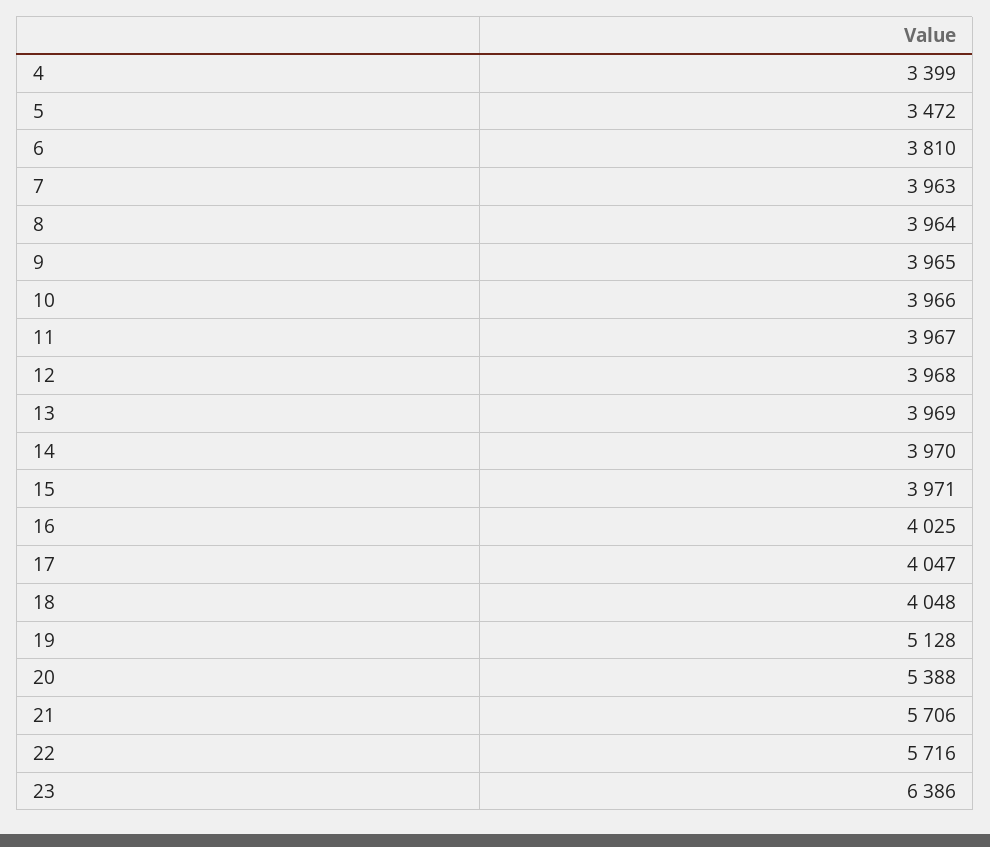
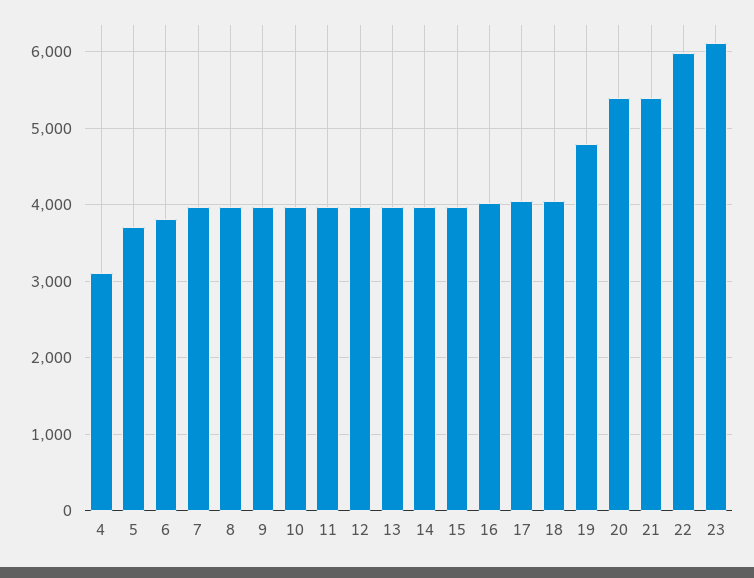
4: 3399 -> 3100
5: 3472 -> 3700
19: 5128 -> 4800
21: 5706 -> 5400
22: 5716 -> 6000
23: 6386 -> 6100

